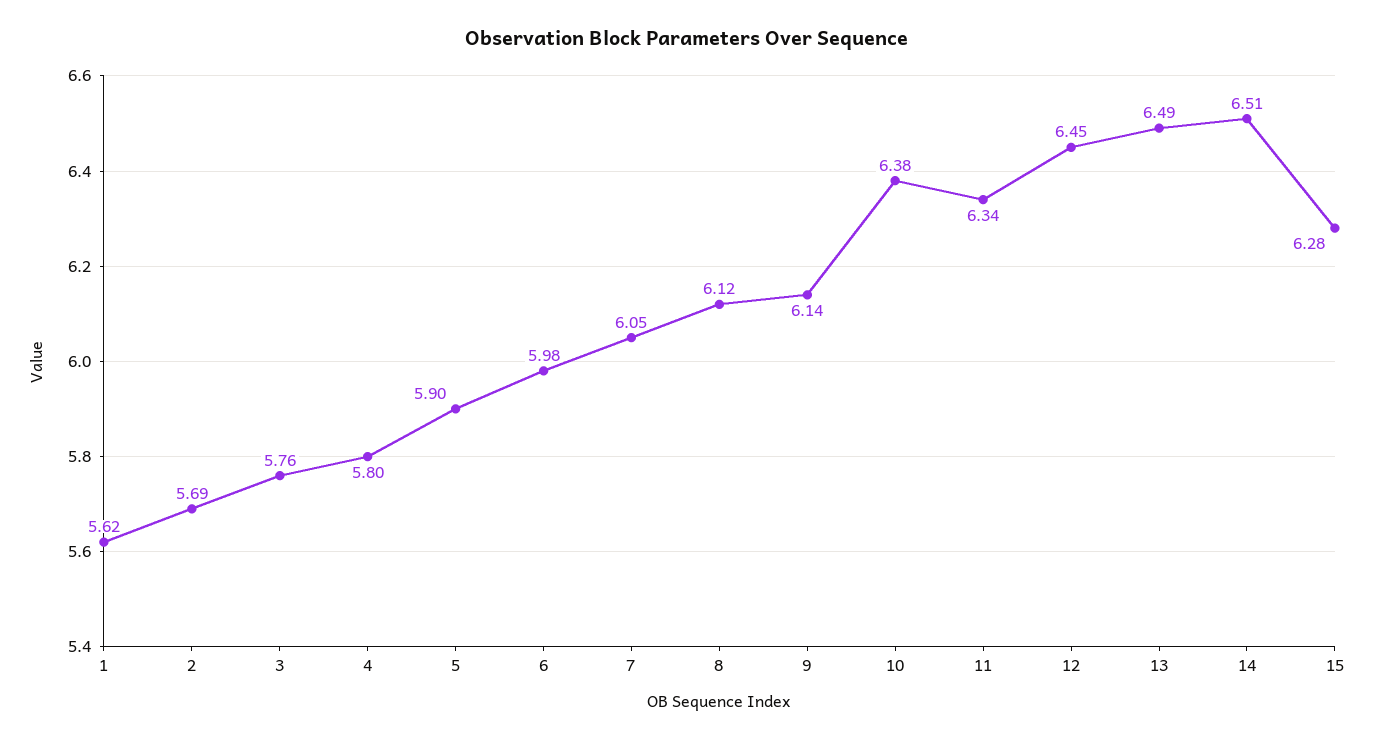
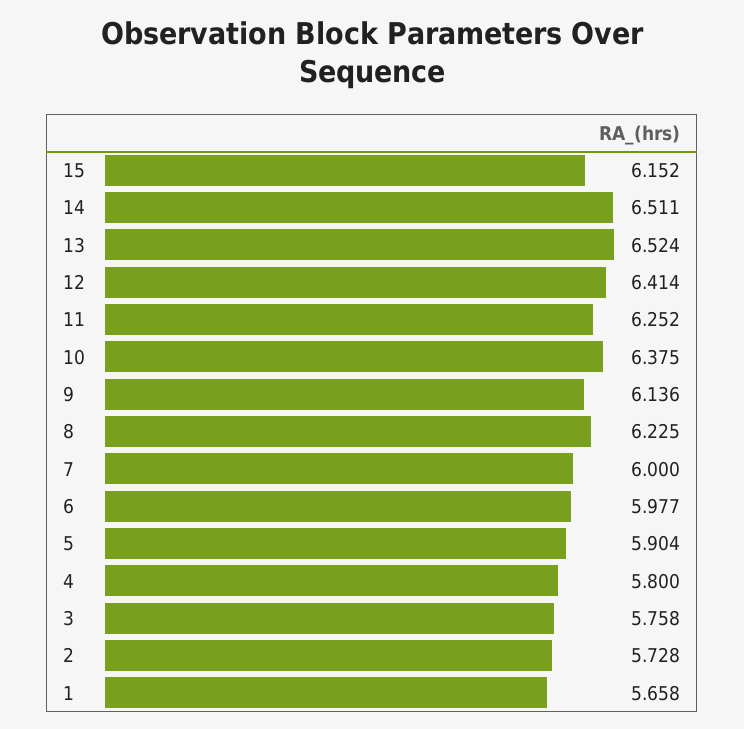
1: 5.62 -> 5.658
2: 5.69 -> 5.728
7: 6.05 -> 6
8: 6.12 -> 6.225
11: 6.34 -> 6.252
12: 6.45 -> 6.414
13: 6.49 -> 6.524
15: 6.28 -> 6.152

